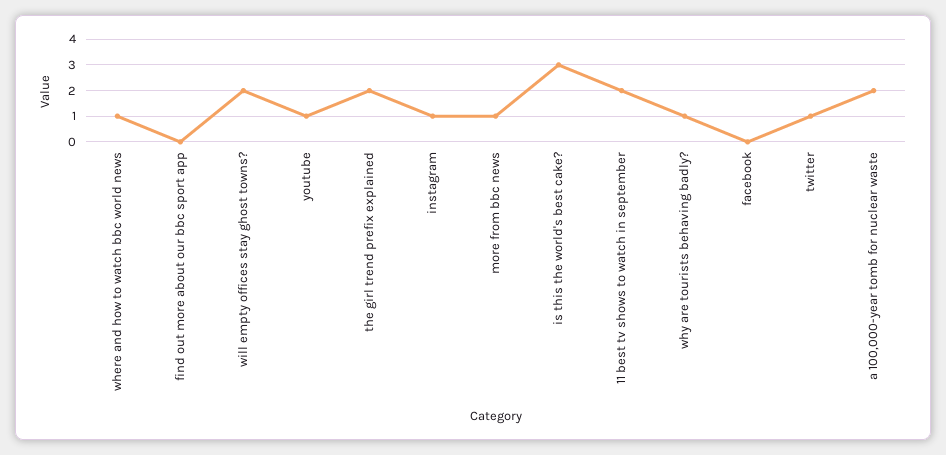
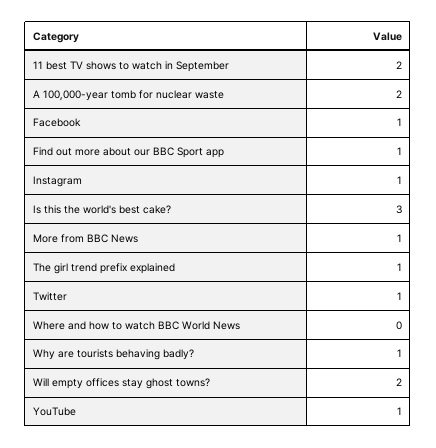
where and how to watch bbc world news: 1 -> 0
find out more about our bbc sport app: 0 -> 1
the girl trend prefix explained: 2 -> 1
facebook: 0 -> 1

